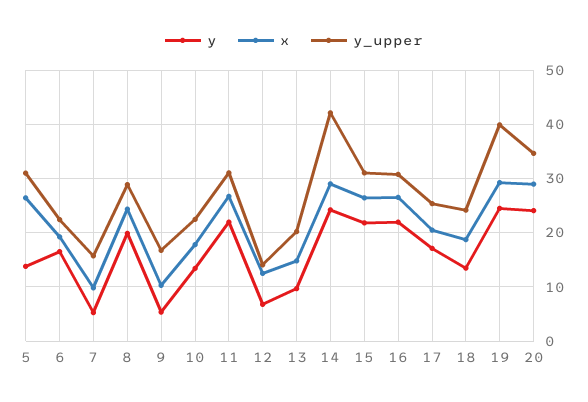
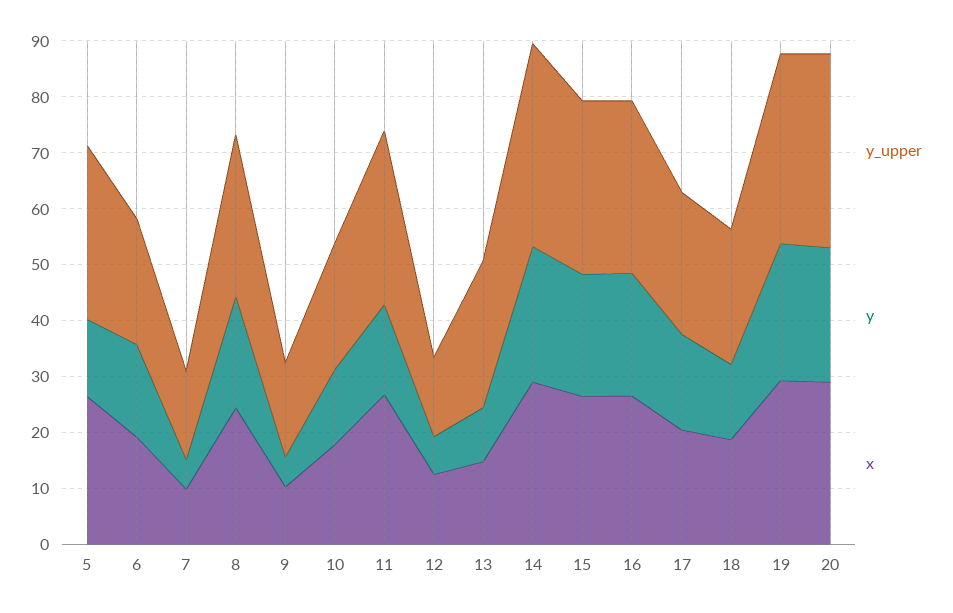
y, 11: 22 -> 16
y_upper, 13: 20 -> 26
y_upper, 14: 42 -> 36
y_upper, 19: 40 -> 34

